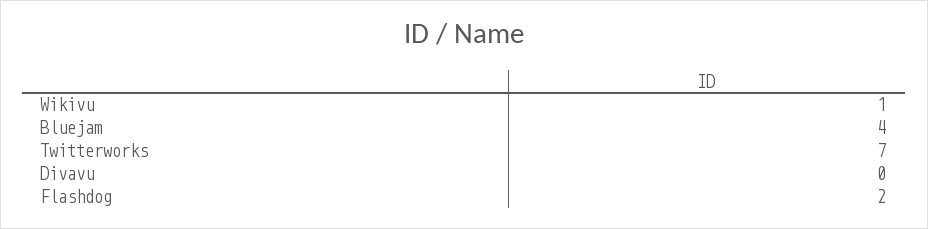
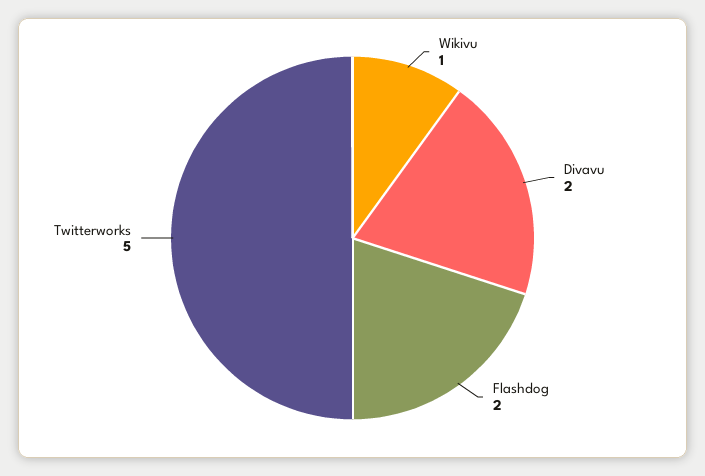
Bluejam: 4 -> none
Twitterworks: 7 -> 5
Divavu: 0 -> 2

